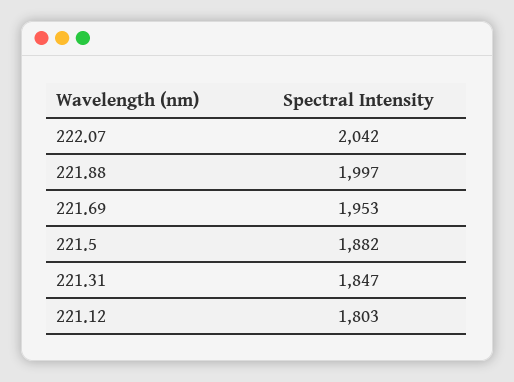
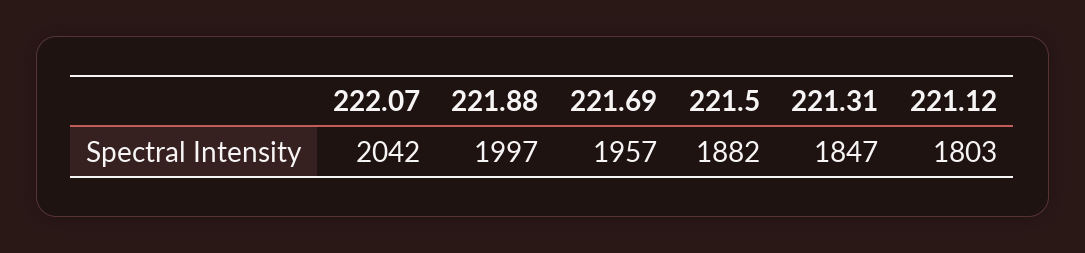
221.69: 1953 -> 1957

